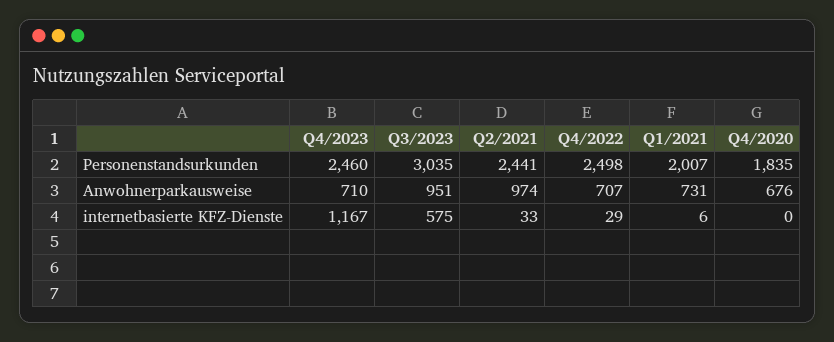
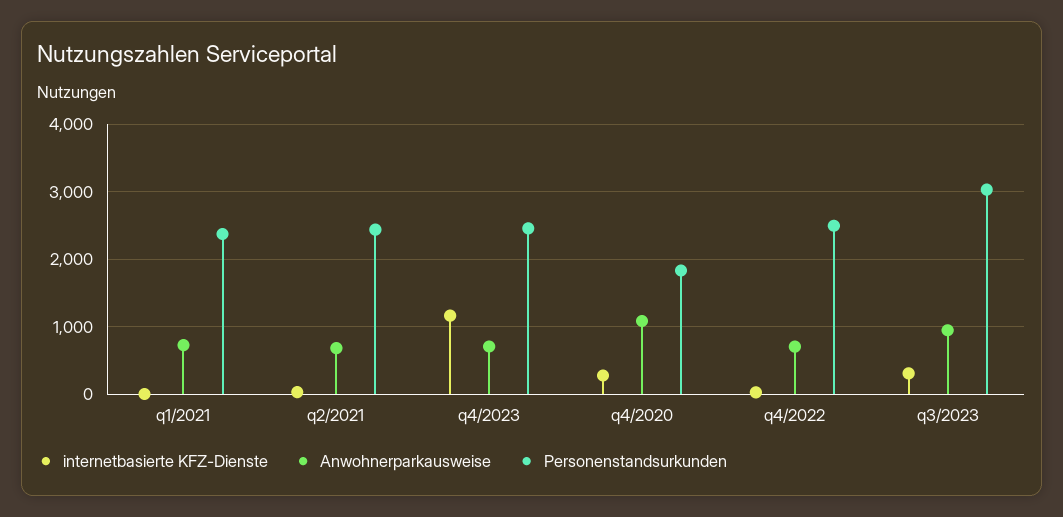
Personenstandsurkunden, Q1/2021: 2007 -> 2400
Anwohnerparkausweise, Q2/2021: 974 -> 700
Anwohnerparkausweise, Q4/2020: 676 -> 1100
internetbasierte KFZ-Dienste, Q3/2023: 575 -> 300
internetbasierte KFZ-Dienste, Q4/2020: 0 -> 300

